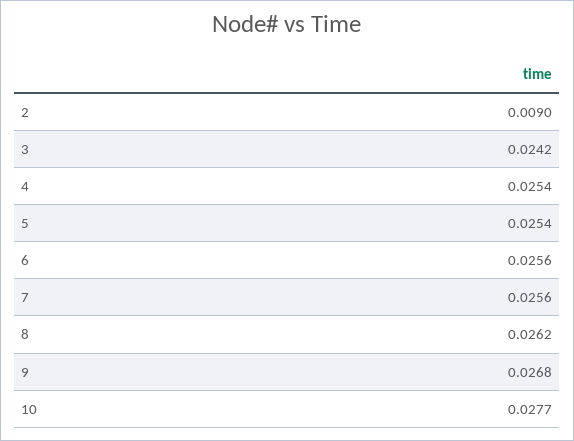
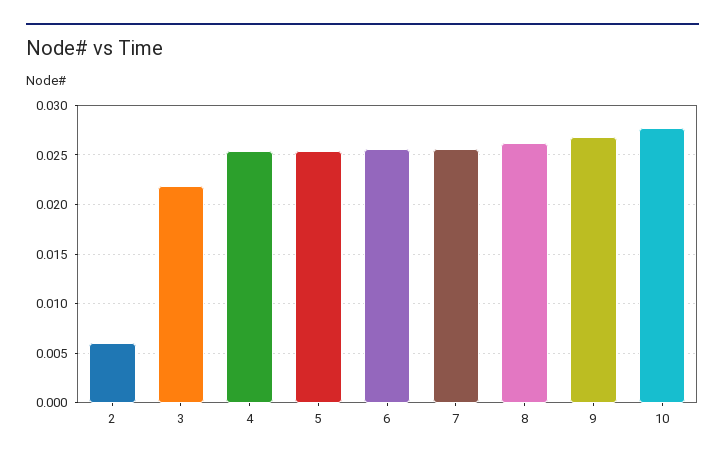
2: 0.009 -> 0.006
3: 0.0242 -> 0.022

